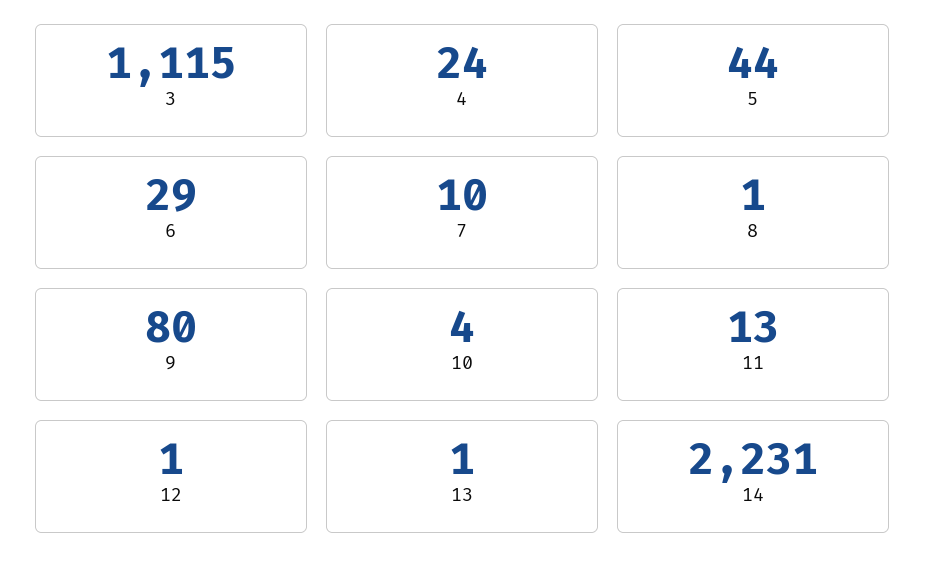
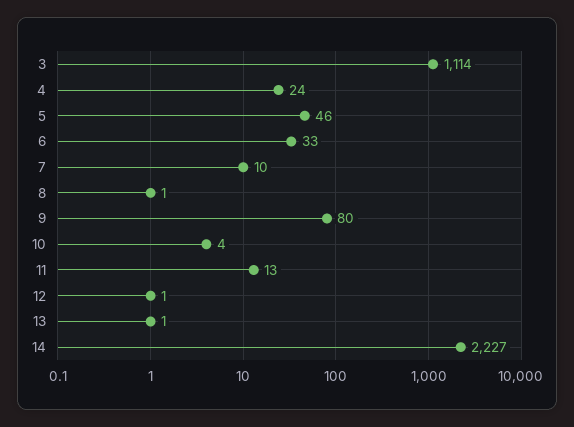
3: 1115 -> 1114
5: 44 -> 46
6: 29 -> 33
14: 2231 -> 2227

